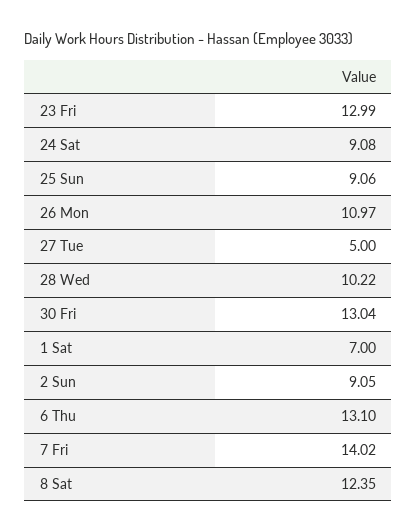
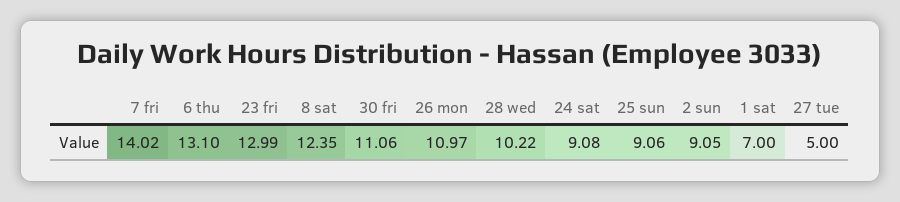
30 Fri: 13.04 -> 11.06

